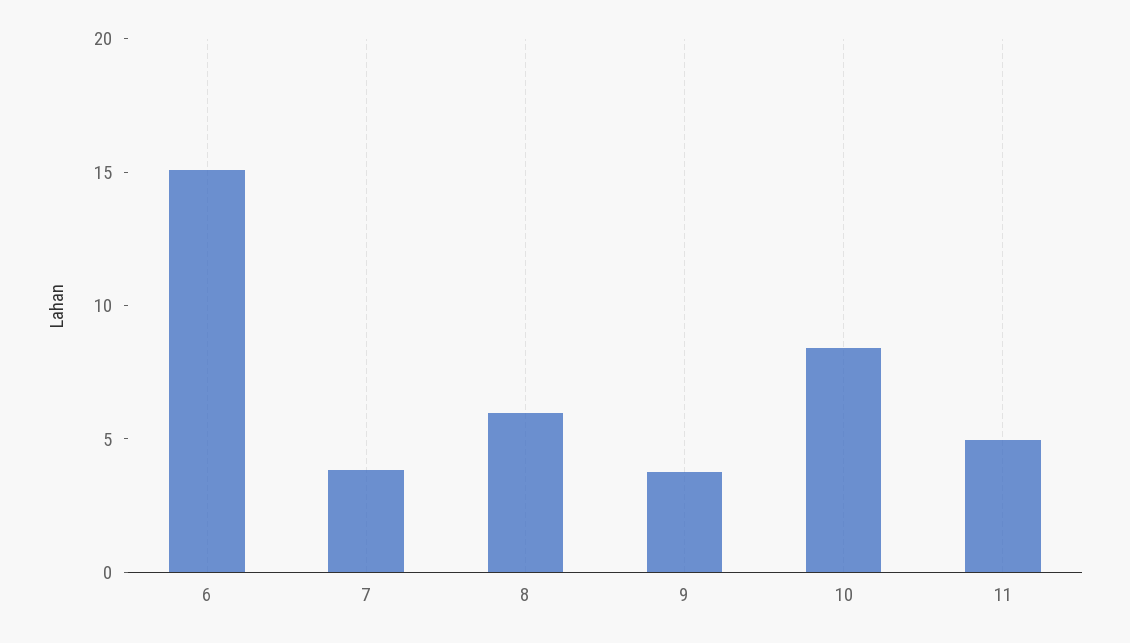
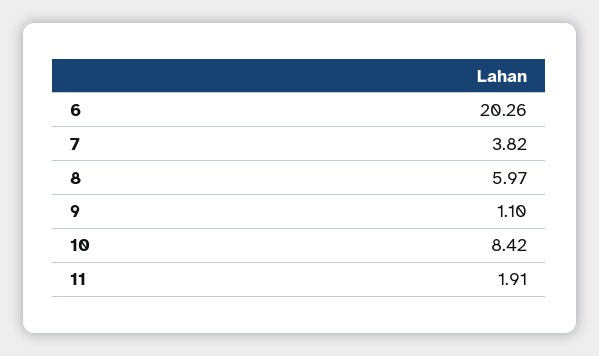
6: 15 -> 20.26
9: 4 -> 1.1
11: 5 -> 1.91

